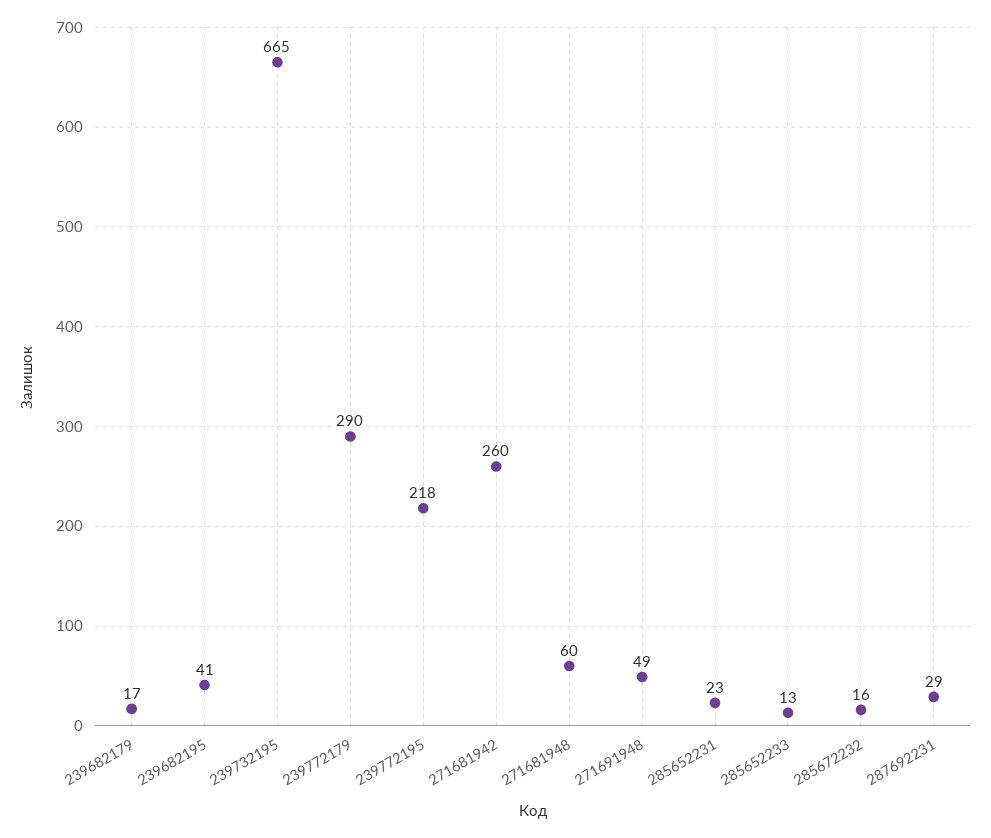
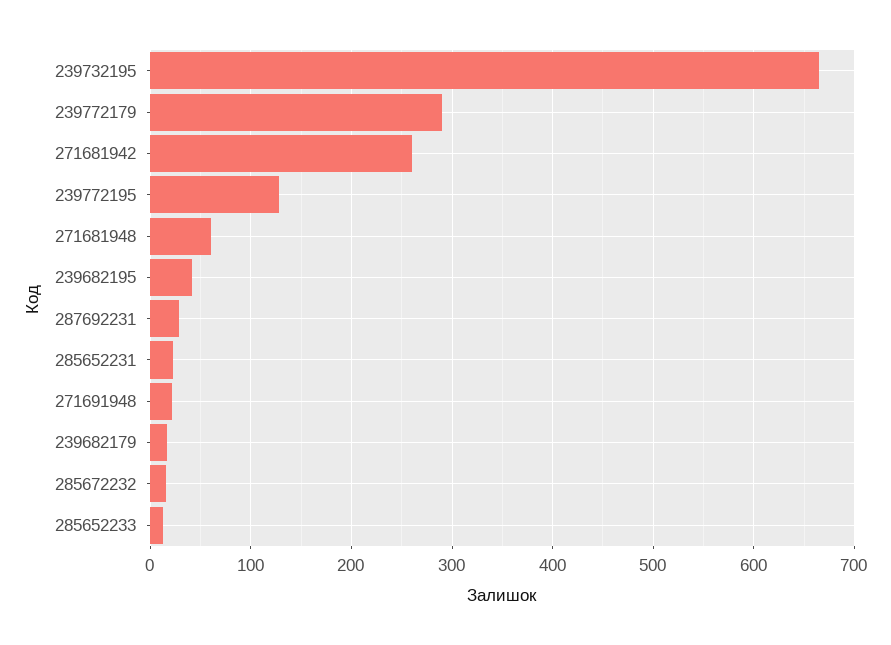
239772195: 218 -> 130
271691948: 49 -> 20

